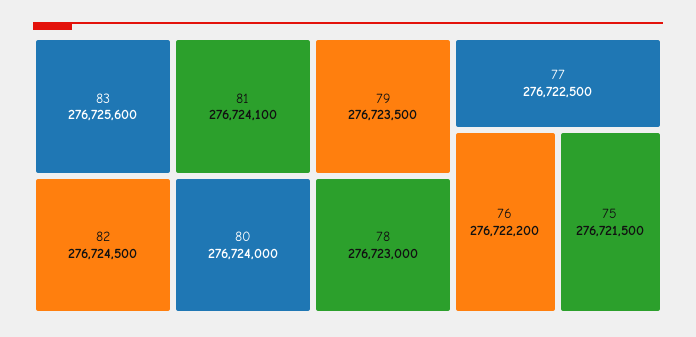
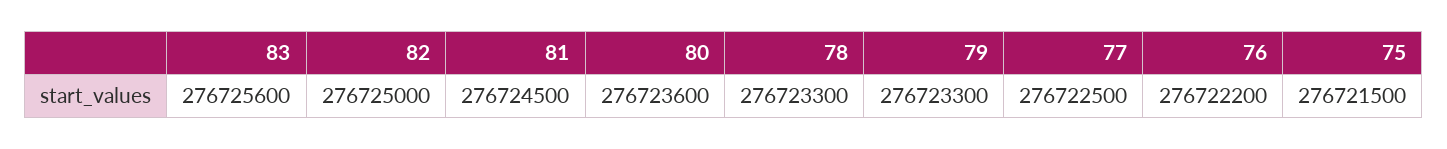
82: 276724500 -> 276725000
81: 276724100 -> 276724500
80: 276724000 -> 276723600
79: 276723500 -> 276723300
78: 276723000 -> 276723300

